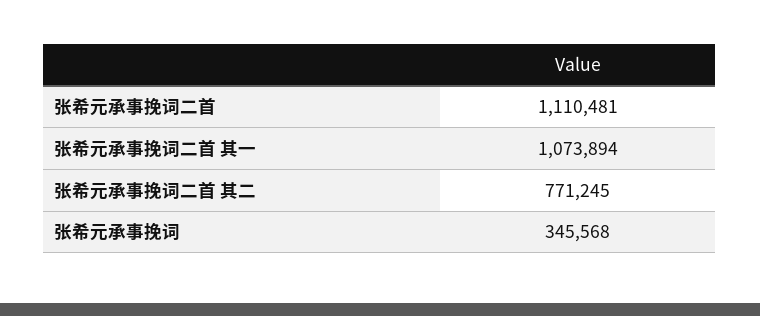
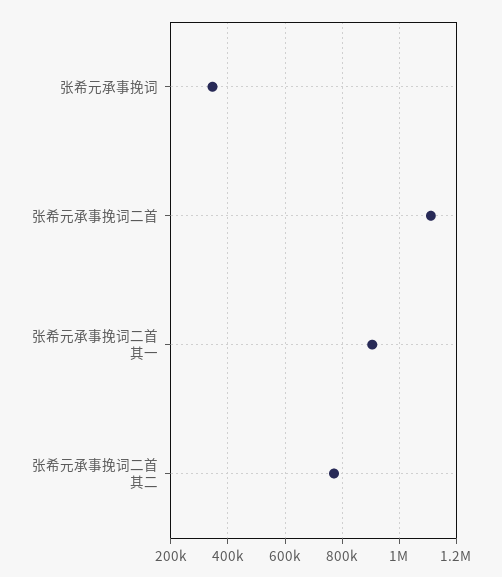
张希元承事挽词二首 其一: 1073894 -> 900000

